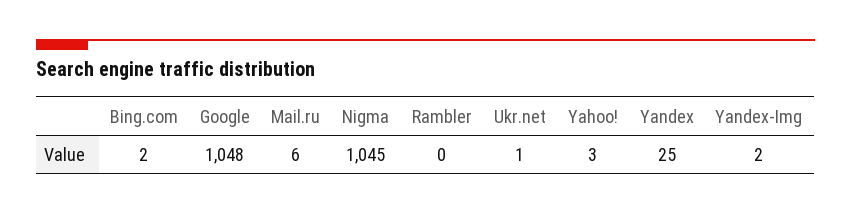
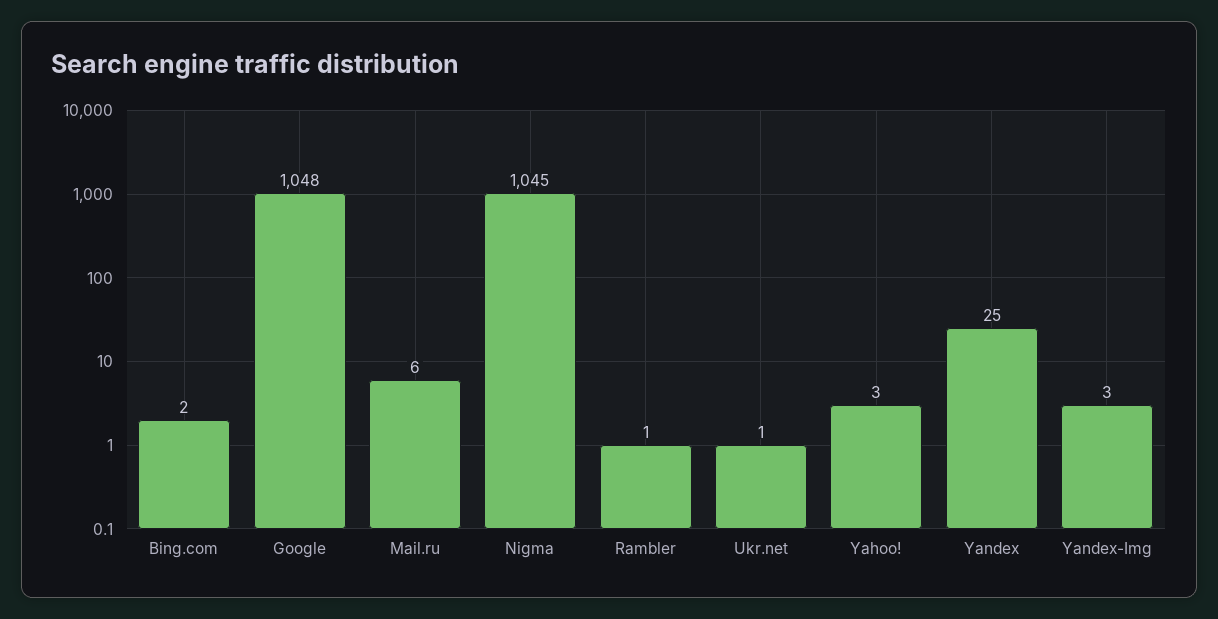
Rambler: 0 -> 1
Yandex-Img: 2 -> 3

